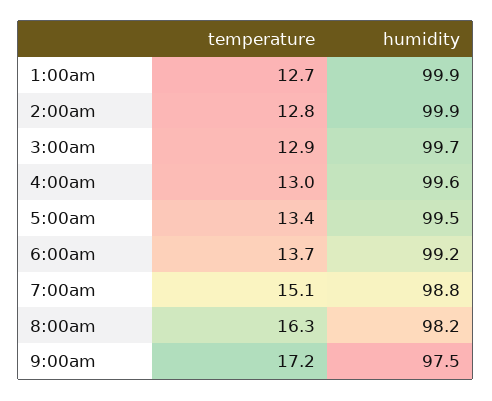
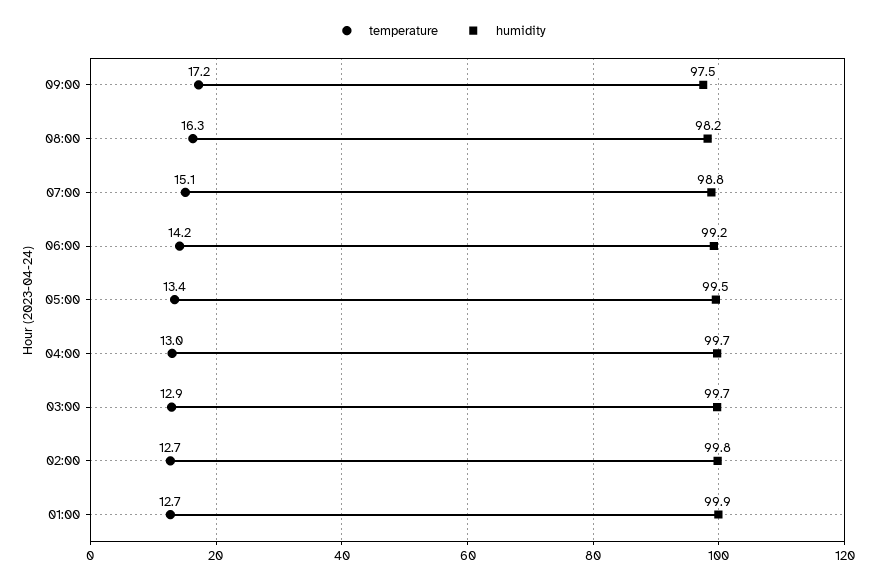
temperature, 2:00am: 12.8 -> 12.7
humidity, 2:00am: 99.9 -> 99.8
humidity, 4:00am: 99.6 -> 99.7
temperature, 6:00am: 13.7 -> 14.2

